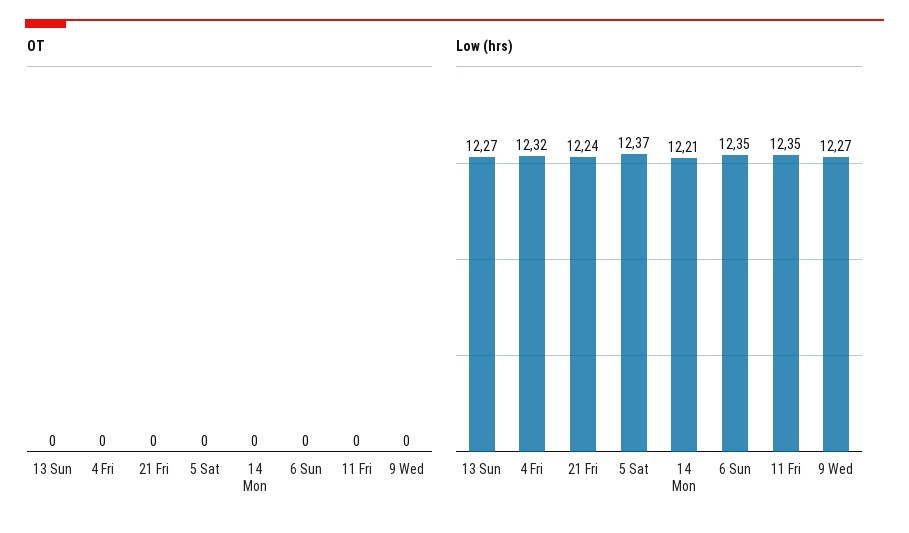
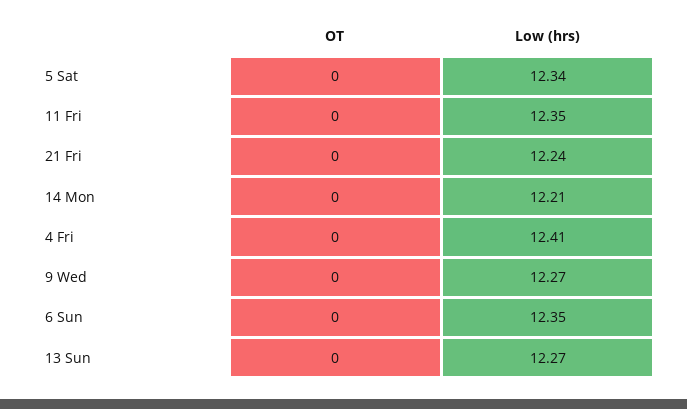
Low (hrs), 4 Fri: 12.32 -> 12.41
Low (hrs), 5 Sat: 12.37 -> 12.34

